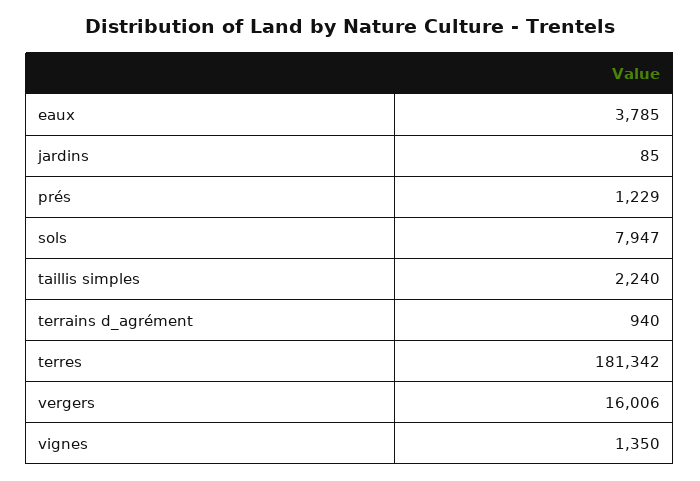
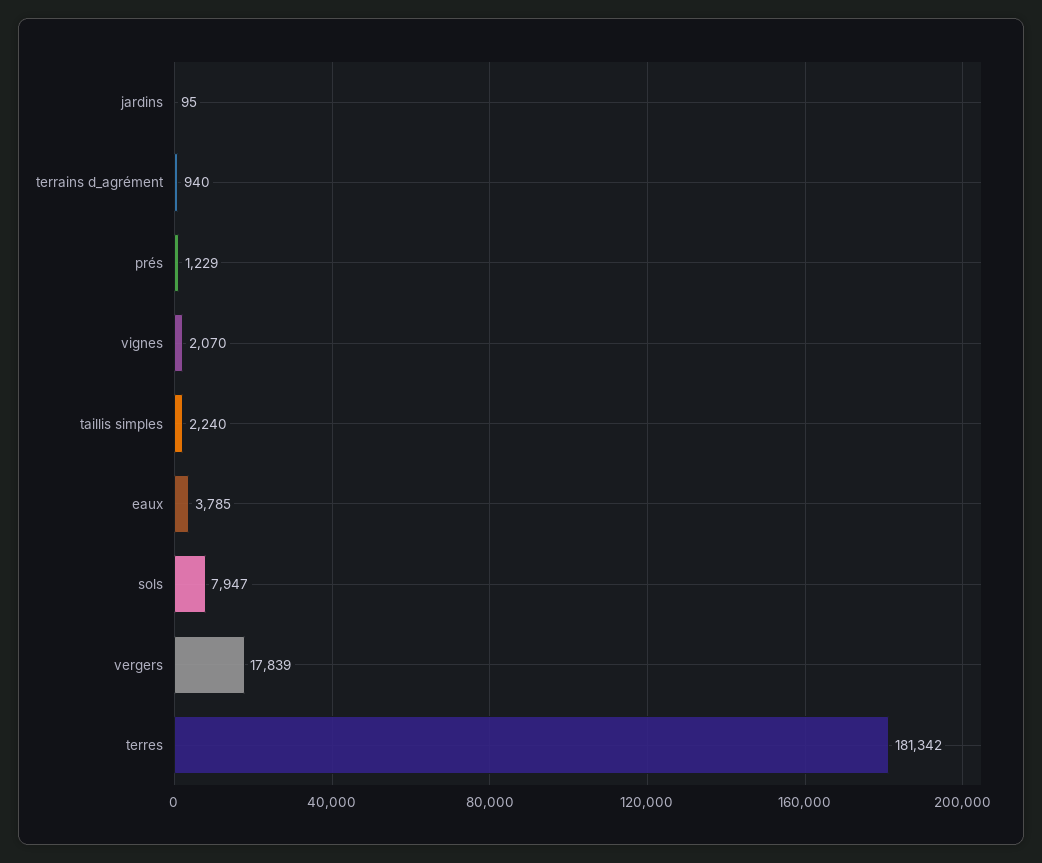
jardins: 85 -> 95
vergers: 16006 -> 17839
vignes: 1350 -> 2070

